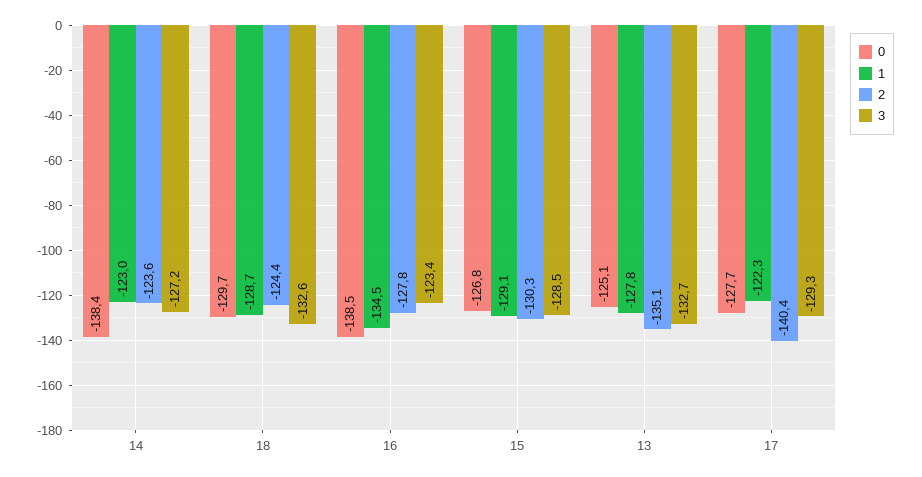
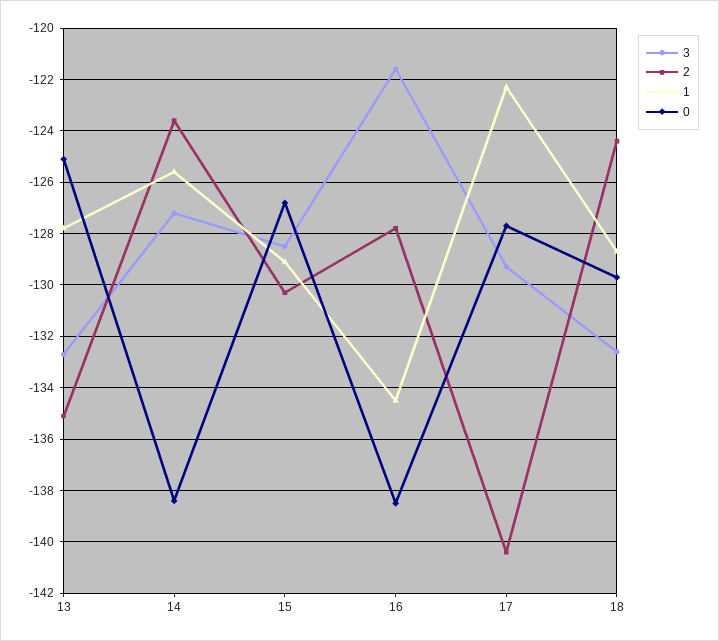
1, 14: -123 -> -125.5
3, 16: -123.4 -> -121.5

